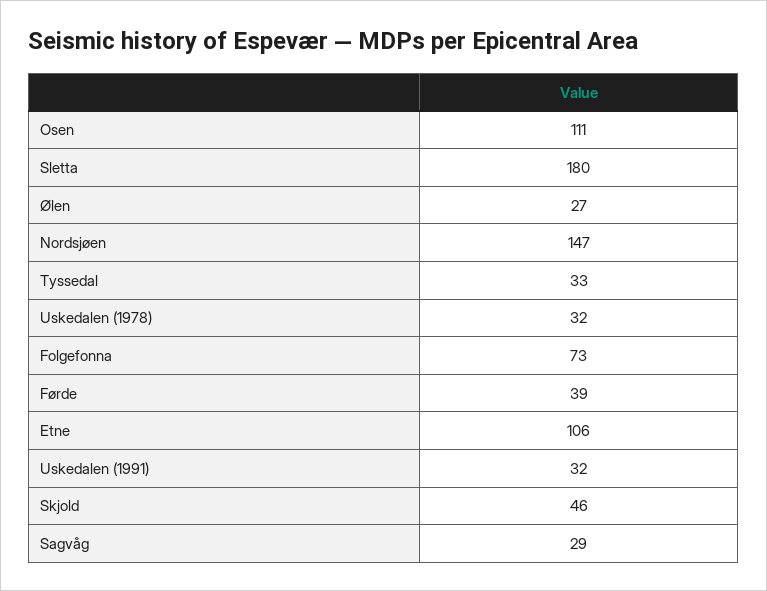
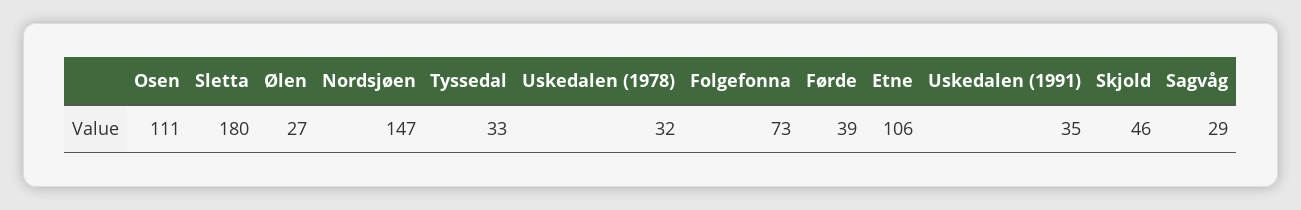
Uskedalen (1991): 32 -> 35

